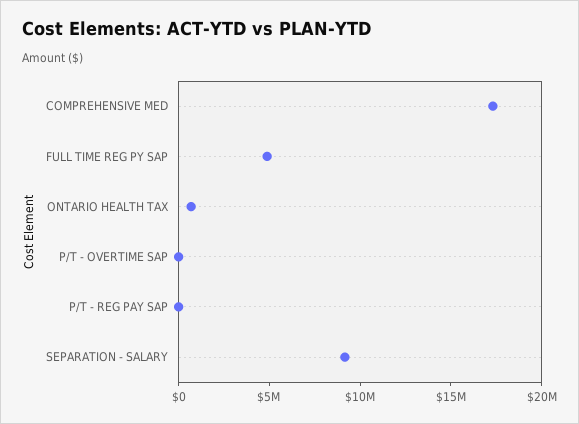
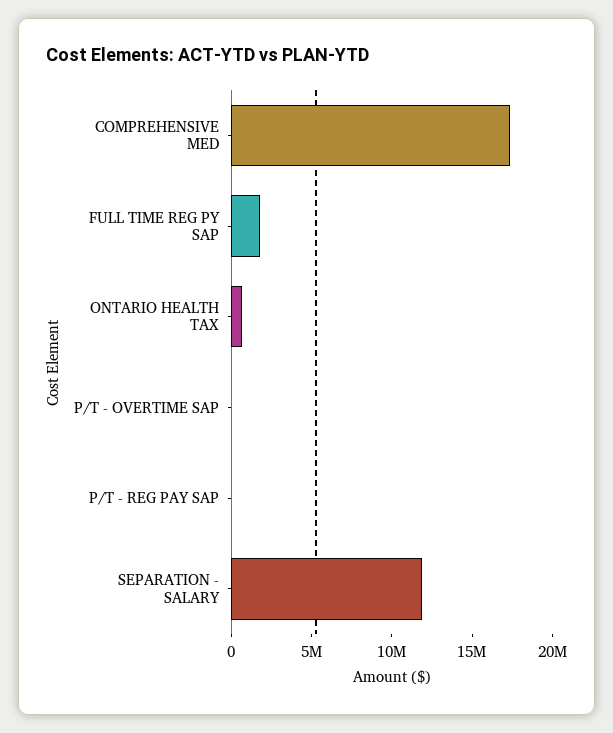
FULL TIME REG PY SAP: 5000000 -> 2000000
SEPARATION - SALARY: 9000000 -> 12000000

